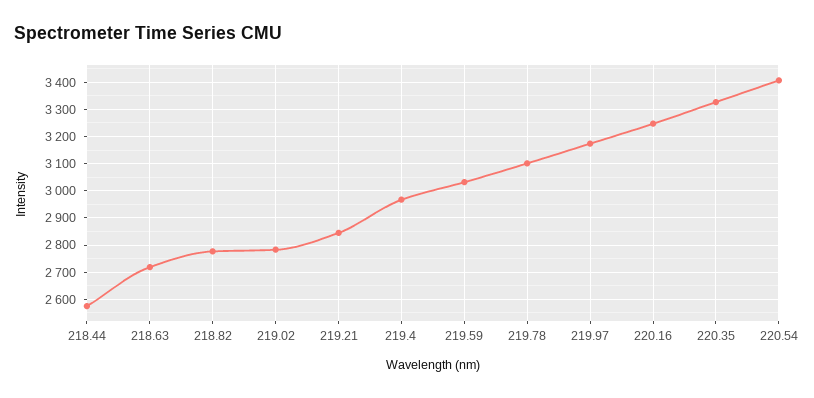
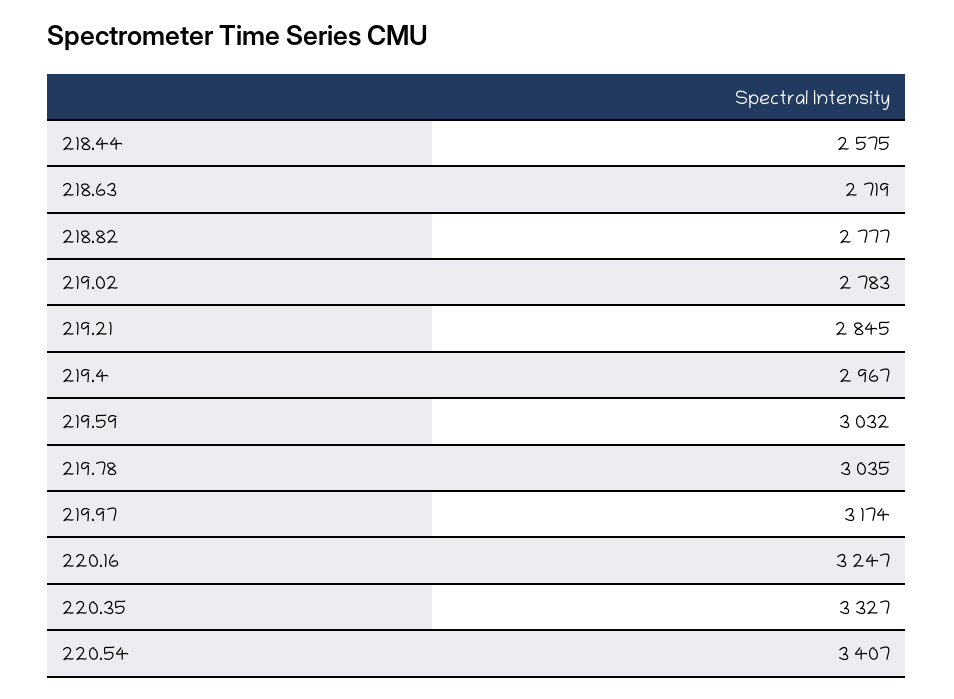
219.78: 3100 -> 3035

